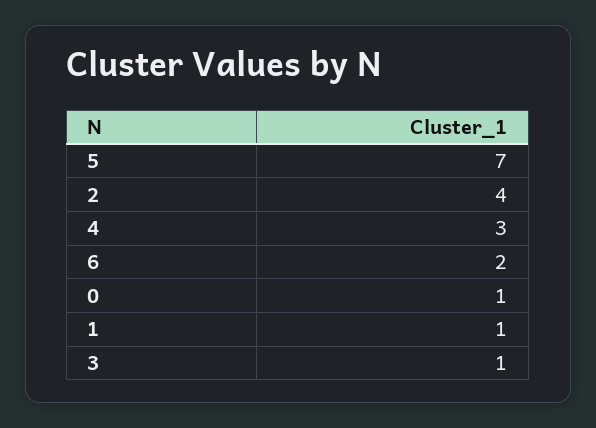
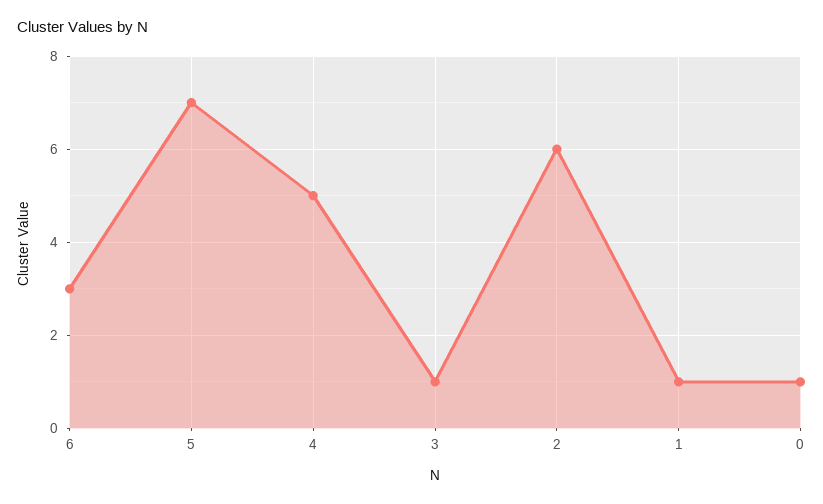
2: 4 -> 6
4: 3 -> 5
6: 2 -> 3

